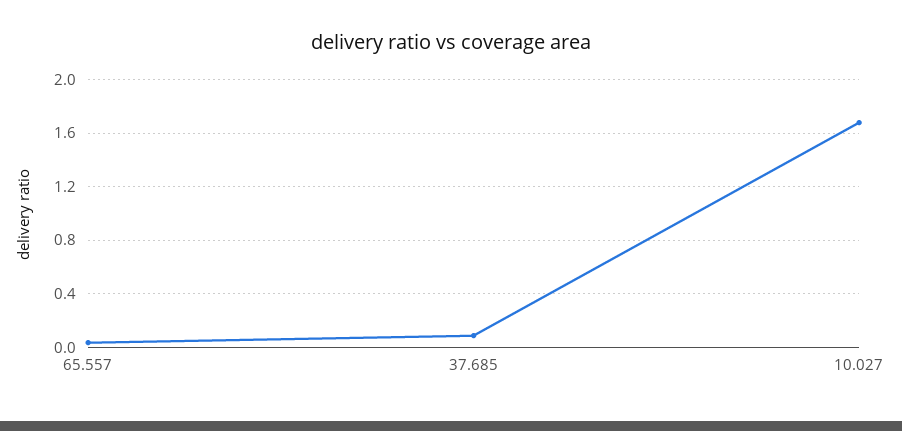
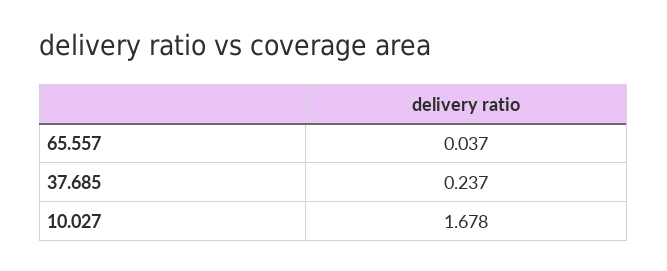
37.685: 0.1 -> 0.237

